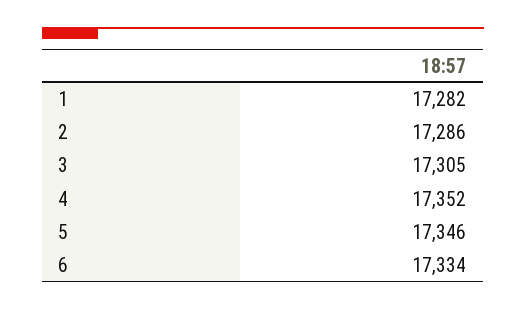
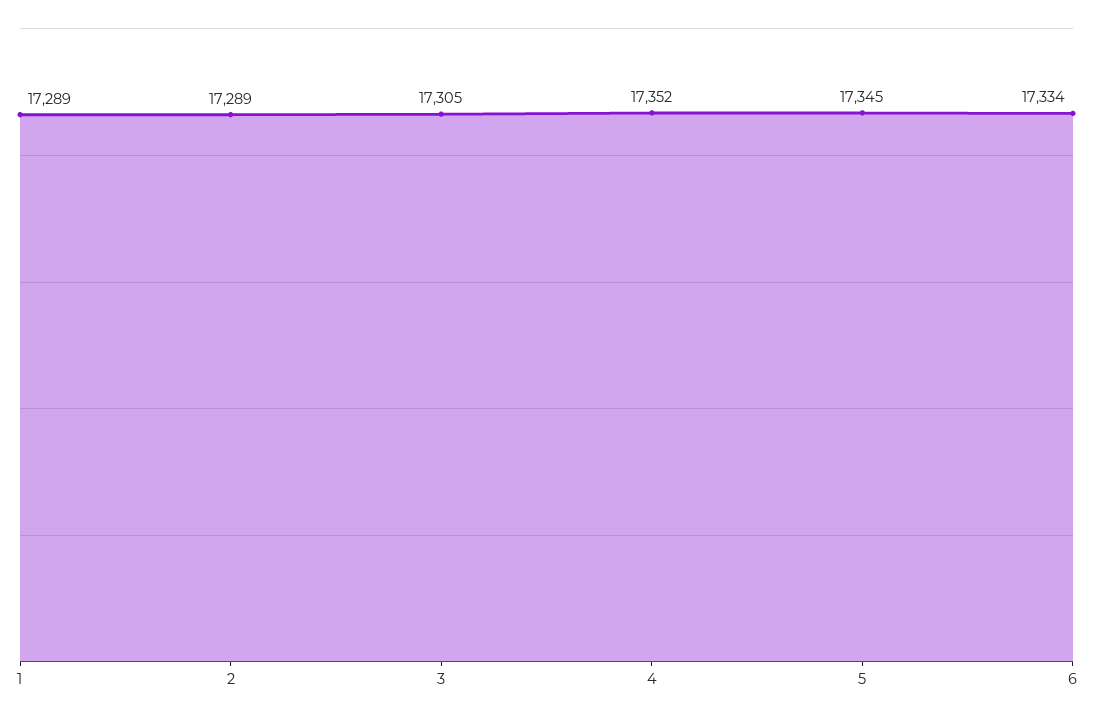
1: 17282 -> 17289
2: 17286 -> 17289
5: 17346 -> 17345

